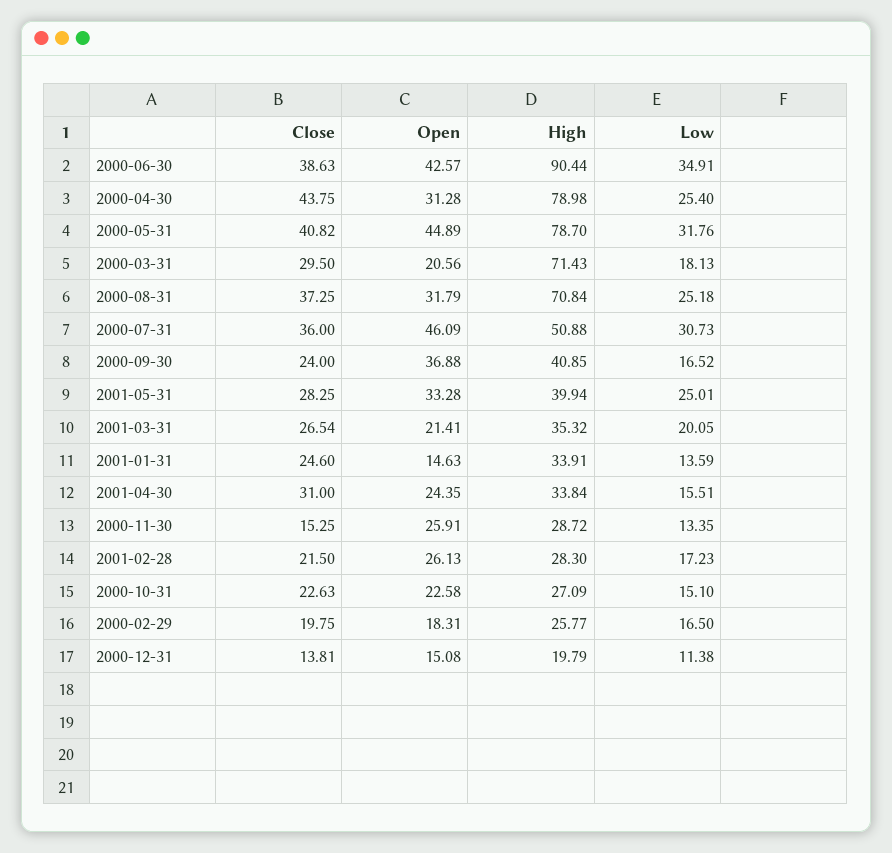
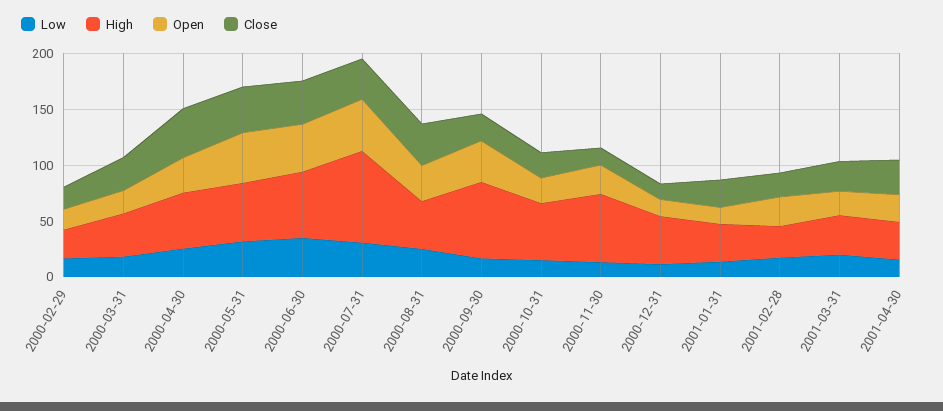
High, 2000-06-30: 90.44 -> 60
High, 2000-04-30: 78.98 -> 50
High, 2000-05-31: 78.7 -> 50
High, 2000-03-31: 71.43 -> 40
High, 2000-08-31: 70.84 -> 40
High, 2000-07-31: 50.88 -> 80
High, 2000-09-30: 40.85 -> 70
Close, 2001-05-31: 28.25 -> none
Open, 2001-05-31: 33.28 -> none
High, 2001-05-31: 39.94 -> none
Low, 2001-05-31: 25.01 -> none
High, 2000-11-30: 28.72 -> 60
High, 2000-10-31: 27.09 -> 50
High, 2000-12-31: 19.79 -> 40

